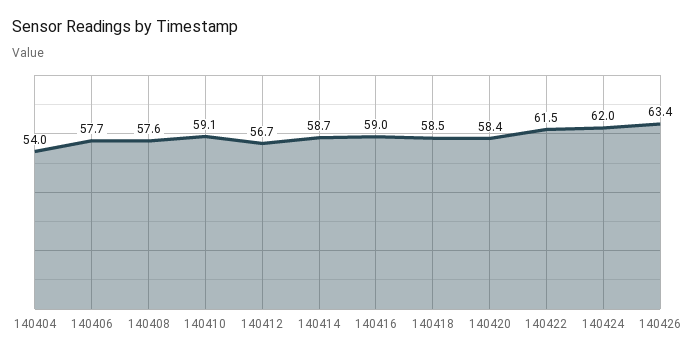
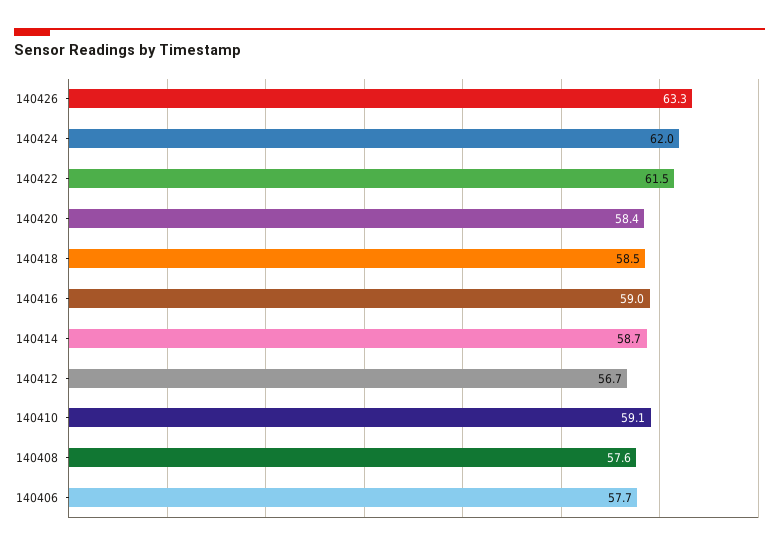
140404: 54 -> none
140426: 63.4 -> 63.3

